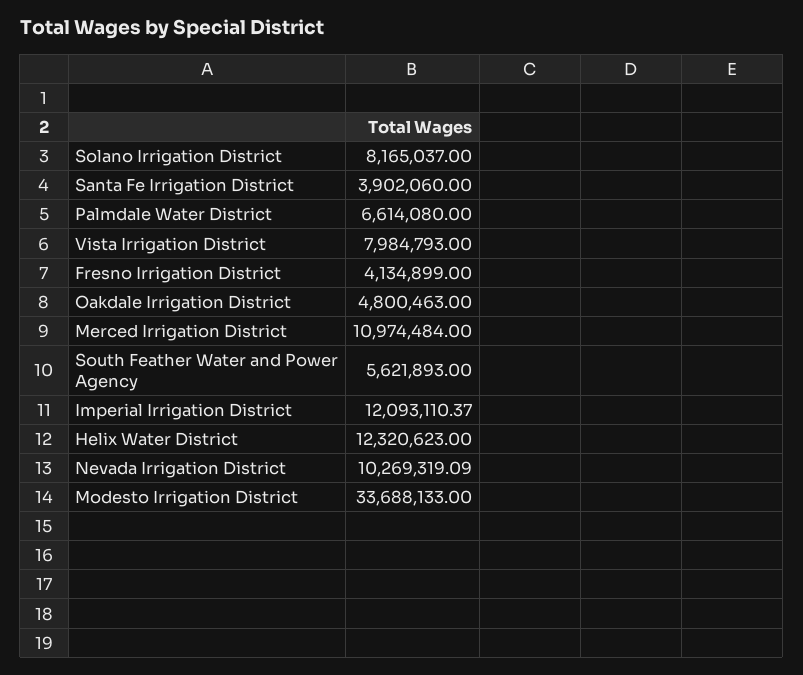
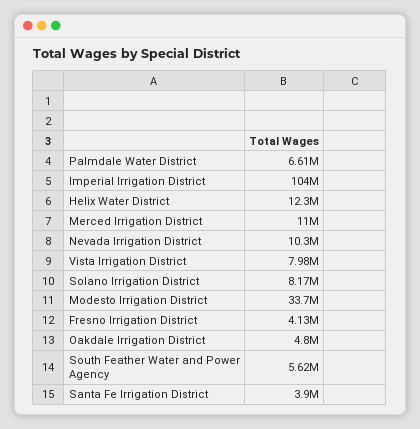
Imperial Irrigation District: 12093110.37 -> 104000000

